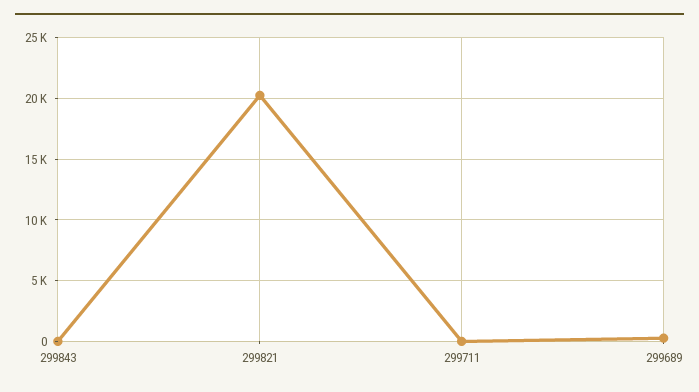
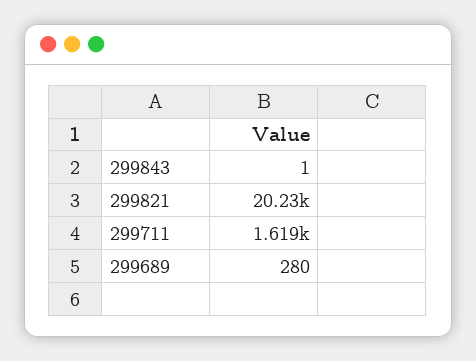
299711: 0 -> 1619

